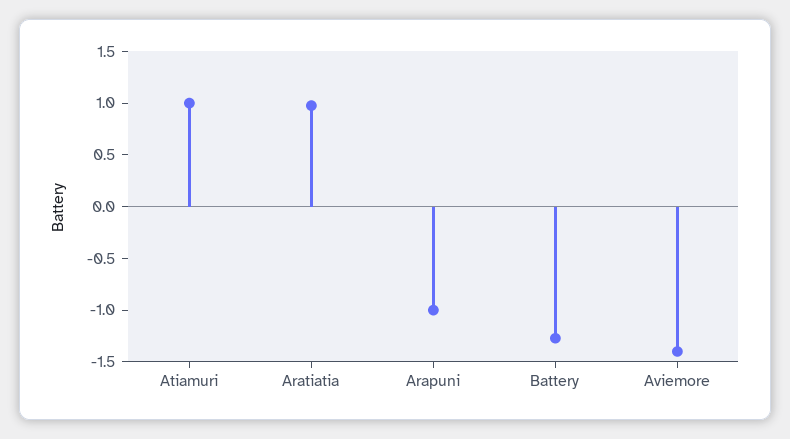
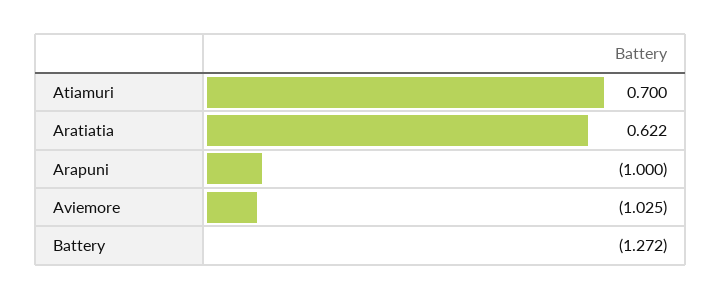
Atiamuri: 1 -> 0.7
Aratiatia: 1 -> 0.622
Aviemore: -1.4 -> -1.025

